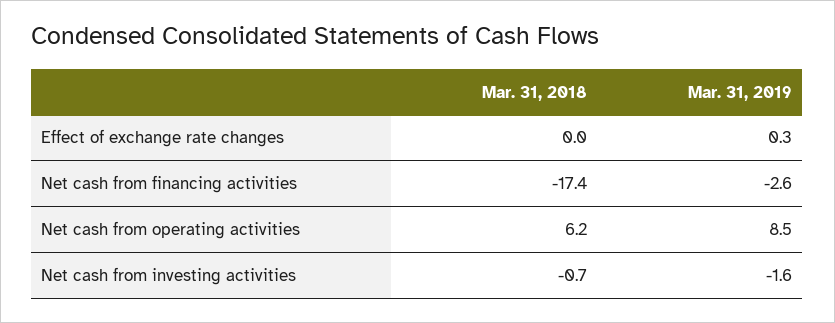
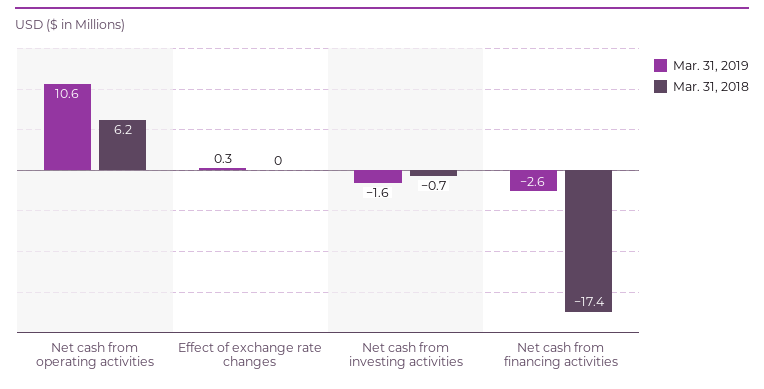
Mar. 31, 2019, Net cash from operating activities: 8.5 -> 10.6

